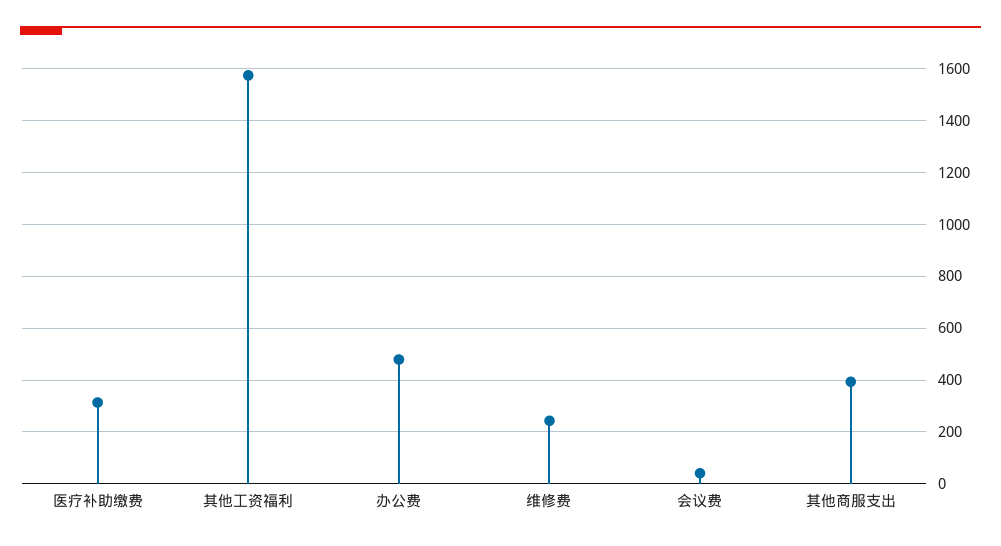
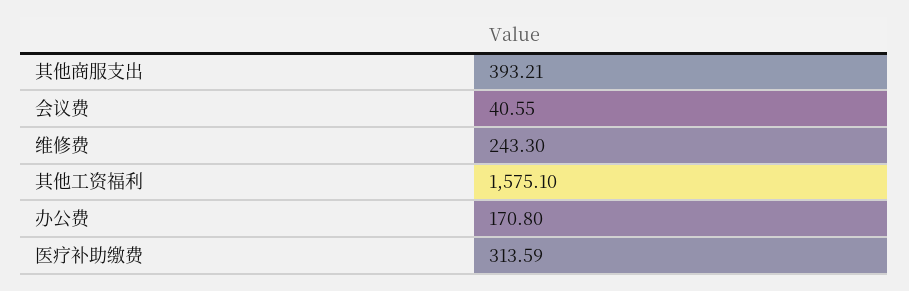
办公费: 475 -> 170.8

